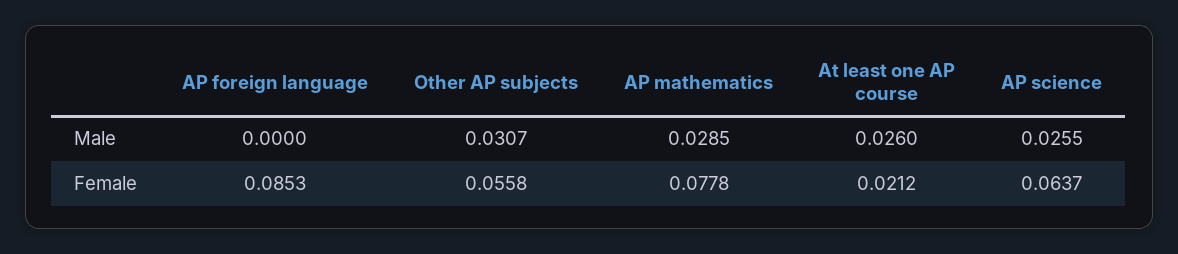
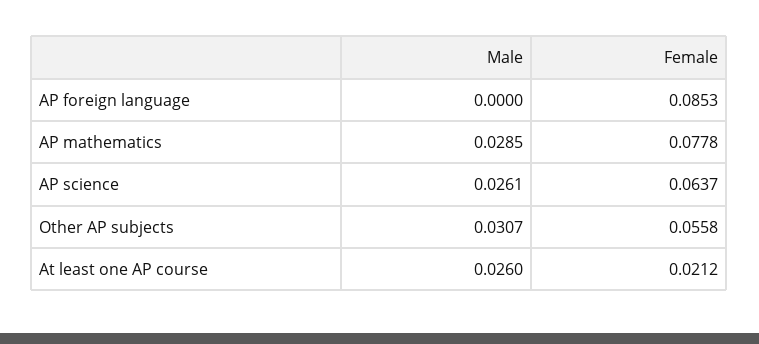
AP science, Male: 0.0255 -> 0.0261

